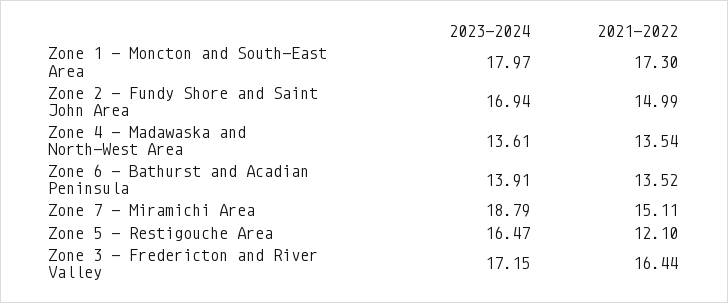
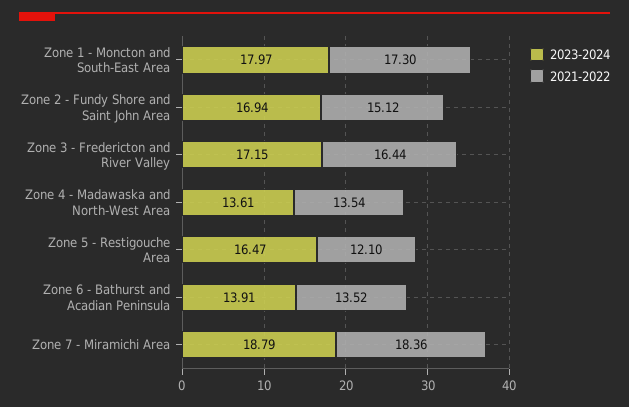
2021-2022, Zone 2 - Fundy Shore and Saint John Area: 14.99 -> 15.12
2021-2022, Zone 7 - Miramichi Area: 15.11 -> 18.36

